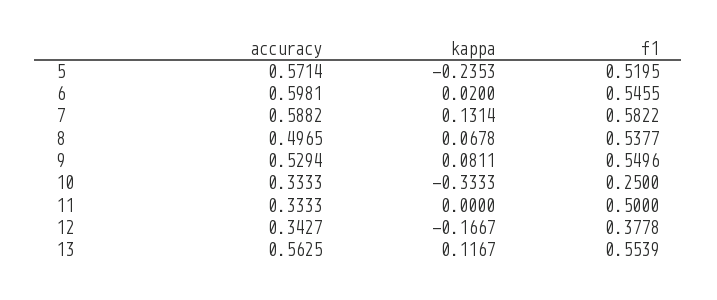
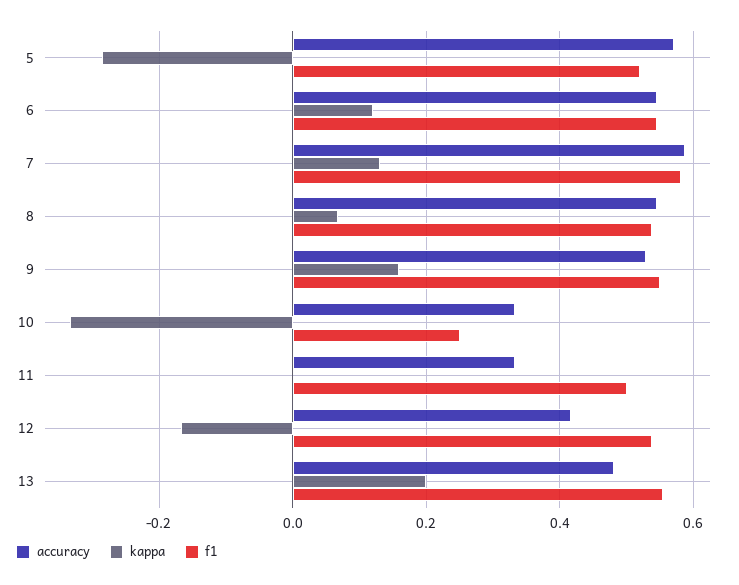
kappa, 5: -0.2353 -> -0.28
accuracy, 6: 0.5981 -> 0.54
kappa, 6: 0.02 -> 0.12
accuracy, 8: 0.4965 -> 0.54
kappa, 9: 0.0811 -> 0.16
accuracy, 12: 0.3427 -> 0.42
f1, 12: 0.3778 -> 0.54
accuracy, 13: 0.5625 -> 0.48
kappa, 13: 0.1167 -> 0.2

